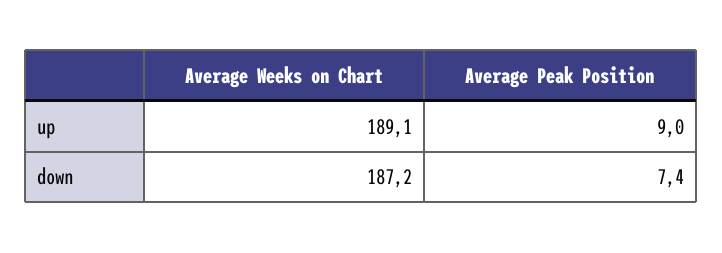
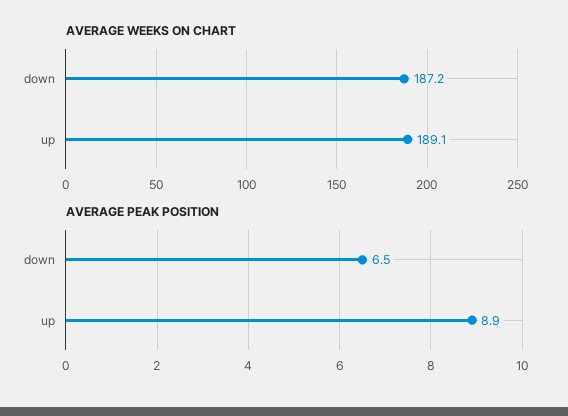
Average Peak Position, up: 9 -> 8.9
Average Peak Position, down: 7.4 -> 6.5

